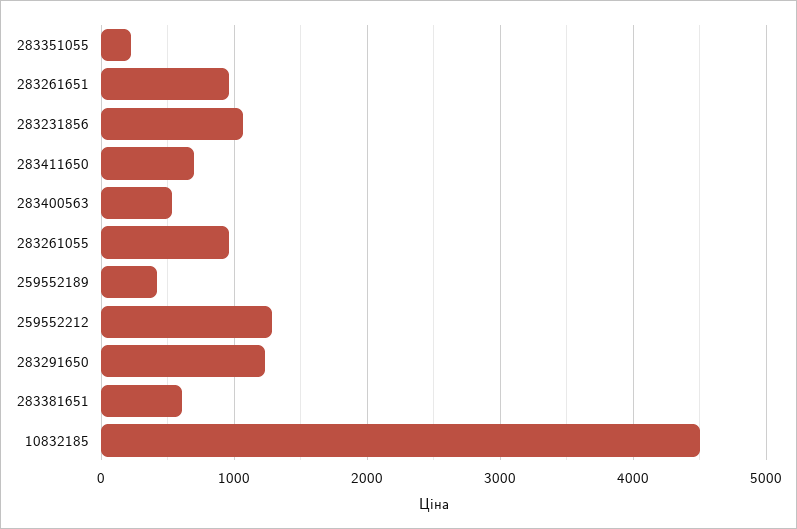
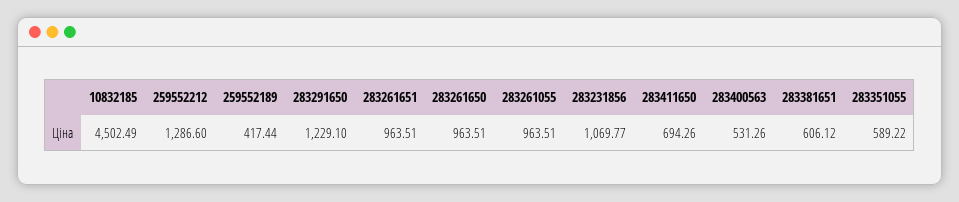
283351055: 200 -> 589.22
283261650: none -> 963.51

